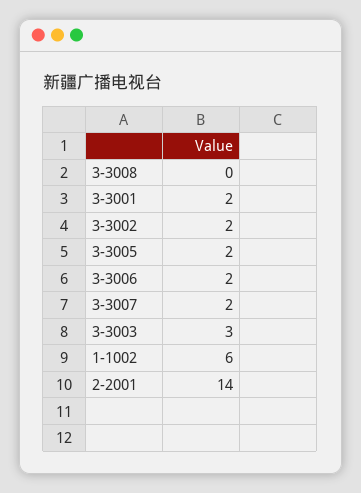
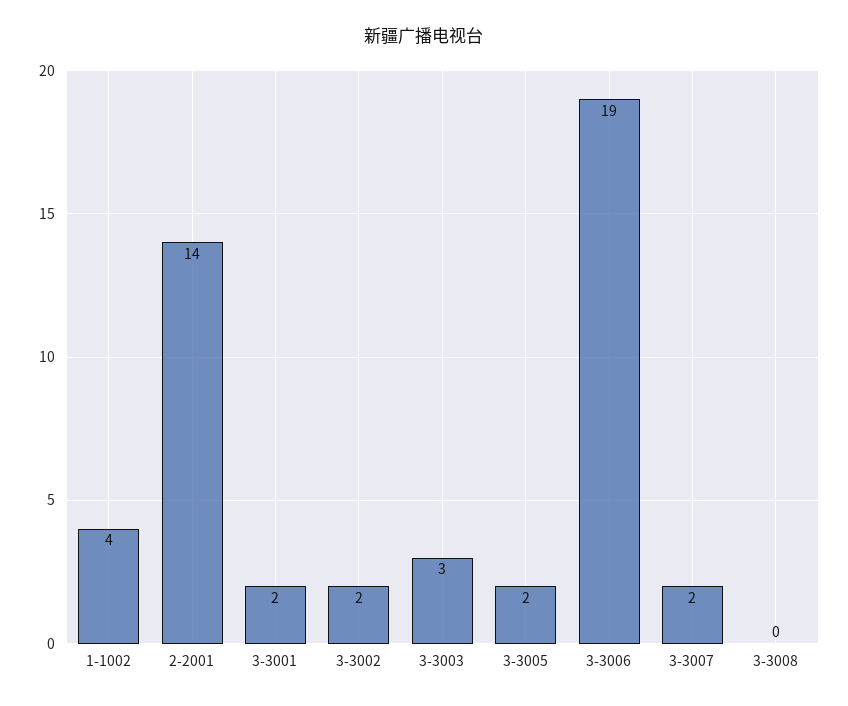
3-3006: 2 -> 19
1-1002: 6 -> 4

